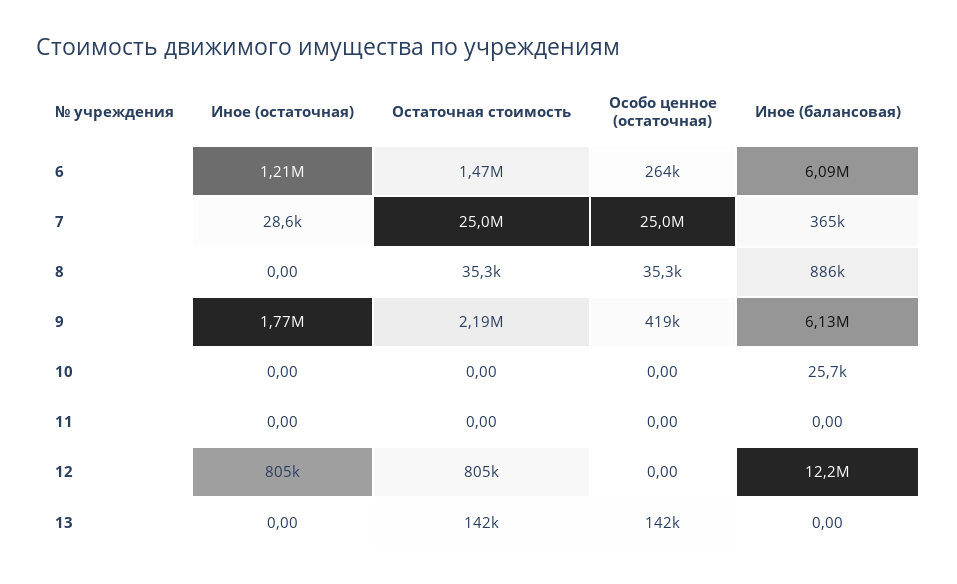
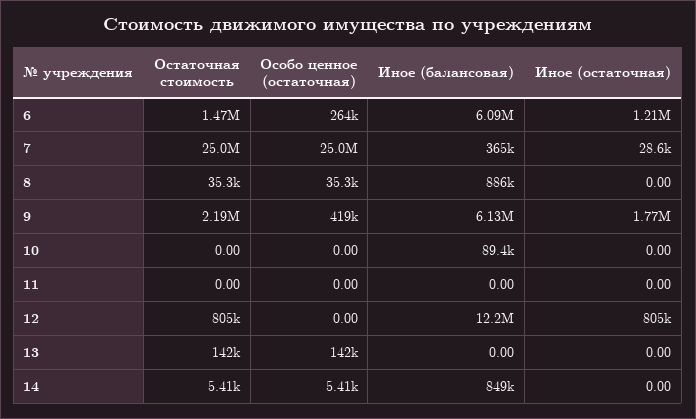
Иное (балансовая), 10: 25700 -> 89400
Остаточная стоимость, 14: none -> 5410
Особо ценное (остаточная), 14: none -> 5410
Иное (балансовая), 14: none -> 849000
Иное (остаточная), 14: none -> 0

